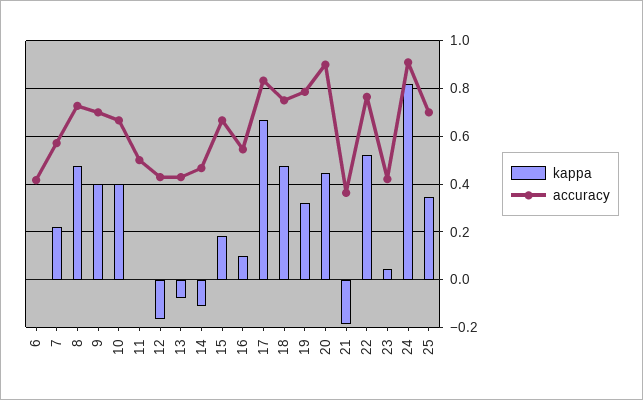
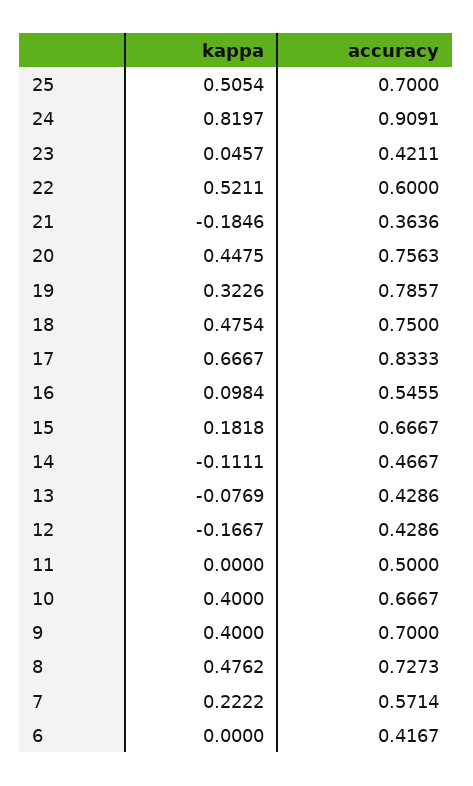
accuracy, 20: 0.9 -> 0.7563
accuracy, 22: 0.75 -> 0.6
kappa, 25: 0.35 -> 0.5054

